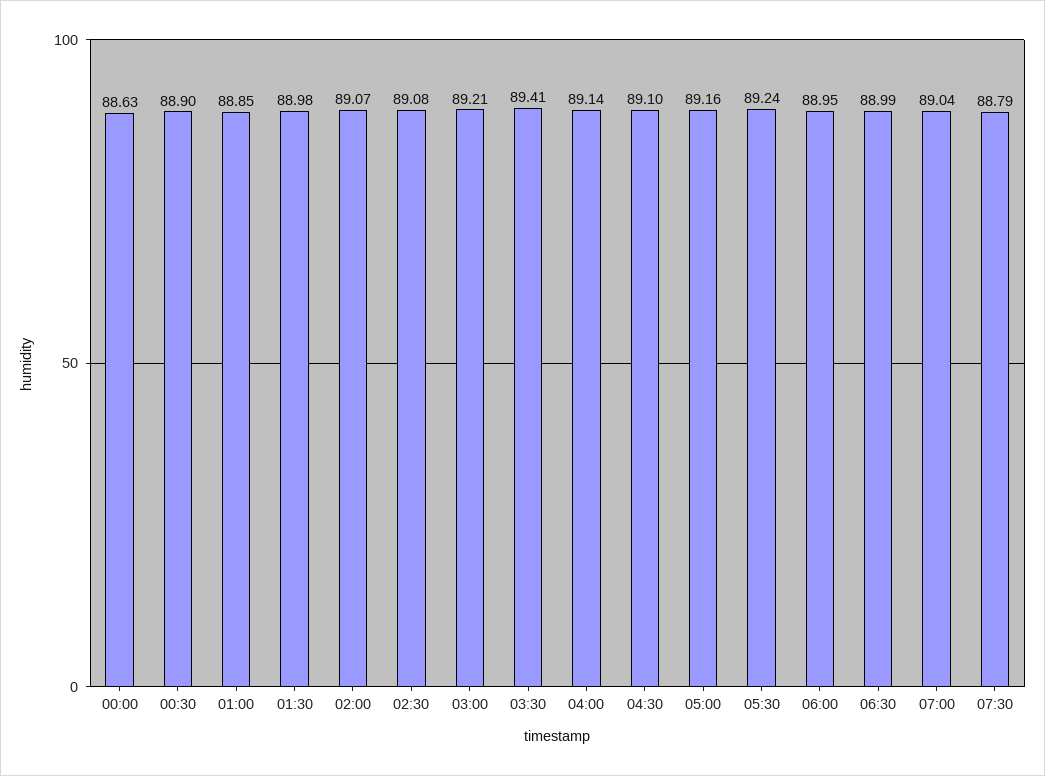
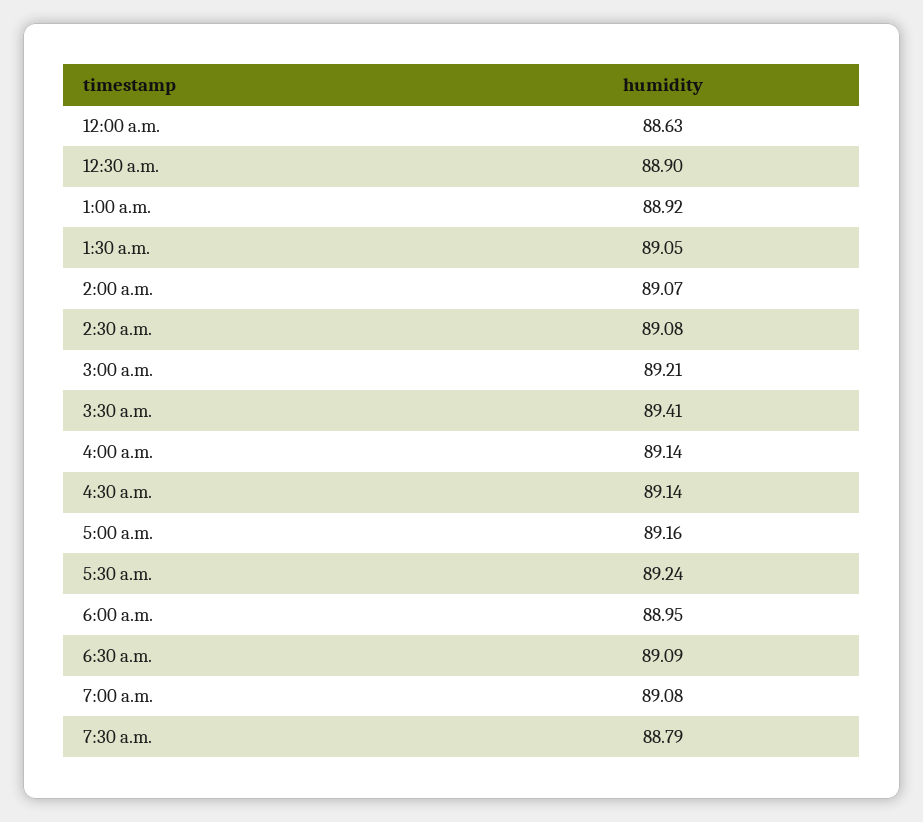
01:00: 88.85 -> 88.92
01:30: 88.98 -> 89.05
04:30: 89.1 -> 89.14
06:30: 88.99 -> 89.09
07:00: 89.04 -> 89.08

